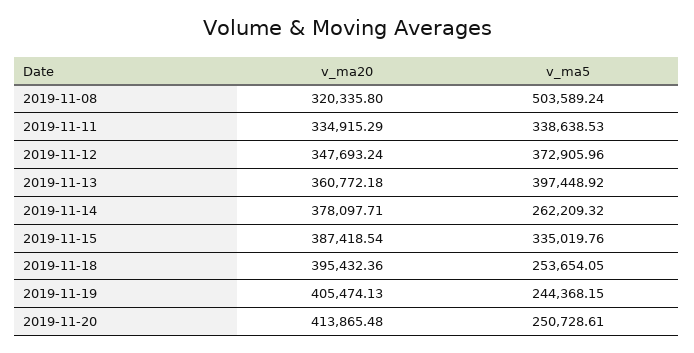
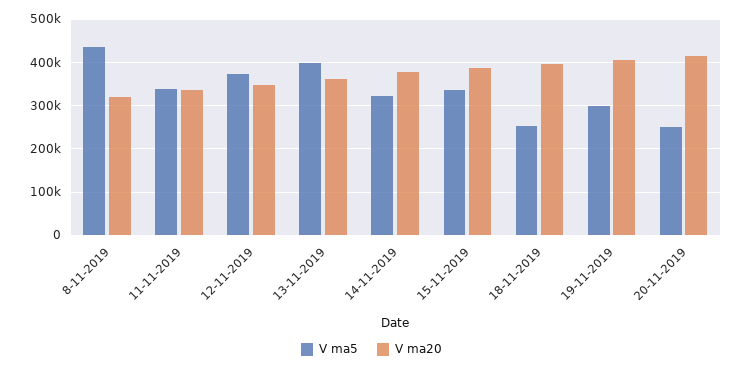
v_ma5, 2019-11-08: 503589.24 -> 440000
v_ma5, 2019-11-14: 262209.32 -> 320000
v_ma5, 2019-11-19: 244368.15 -> 300000

